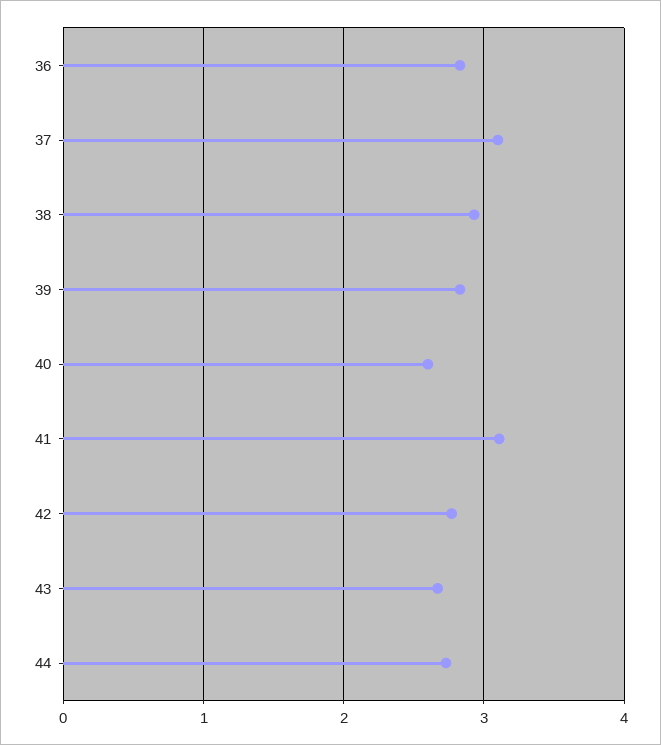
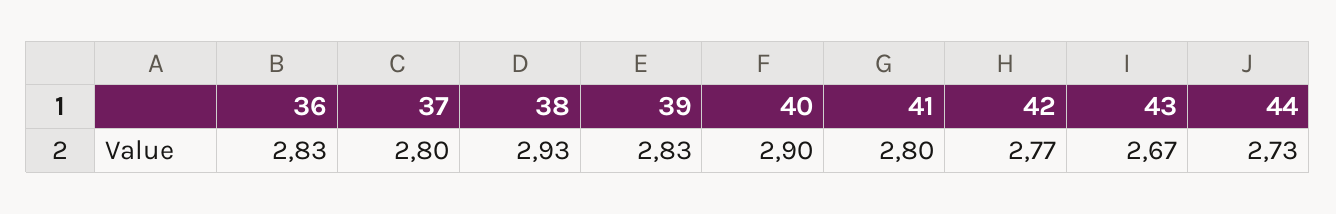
37: 3.1 -> 2.8
40: 2.6 -> 2.9
41: 3.1 -> 2.8

